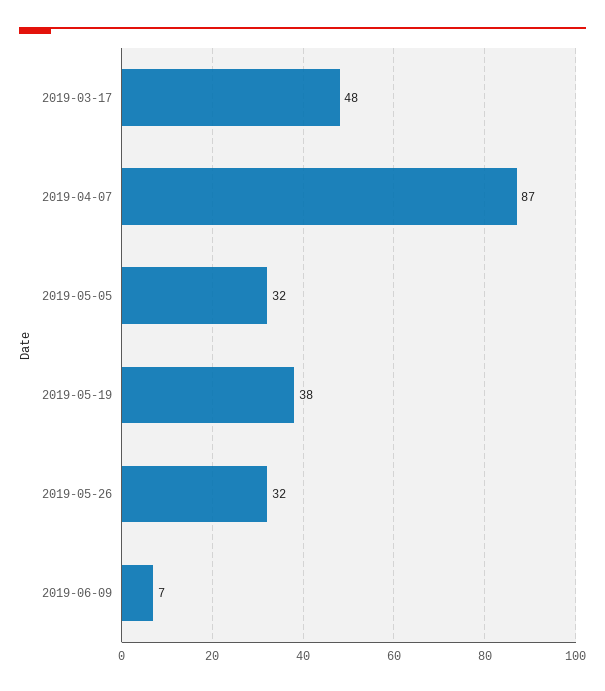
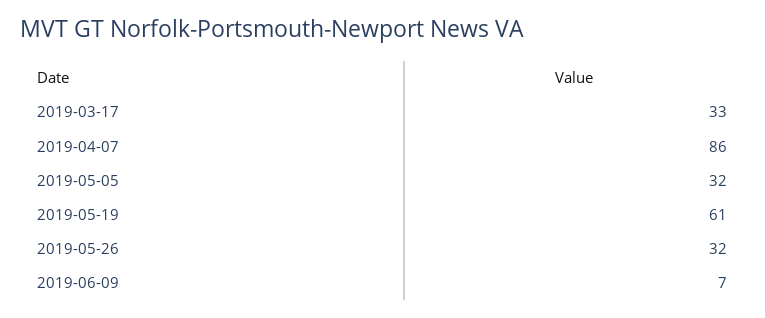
2019-03-17: 48 -> 33
2019-04-07: 87 -> 86
2019-05-19: 38 -> 61

